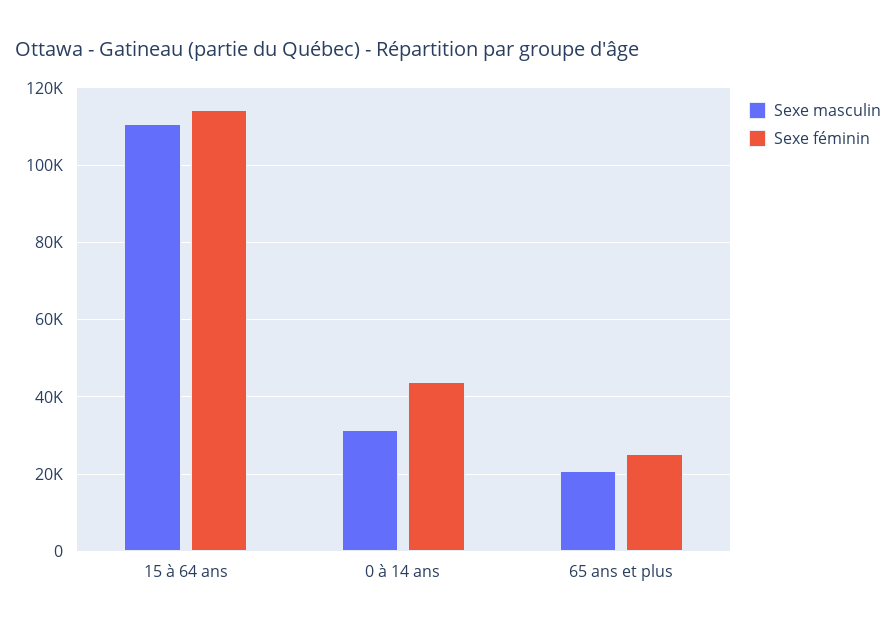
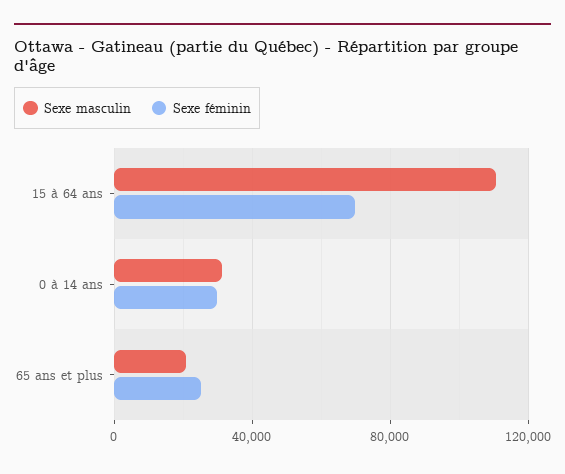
Sexe féminin, 15 à 64 ans: 114000 -> 70000
Sexe féminin, 0 à 14 ans: 44000 -> 30000

